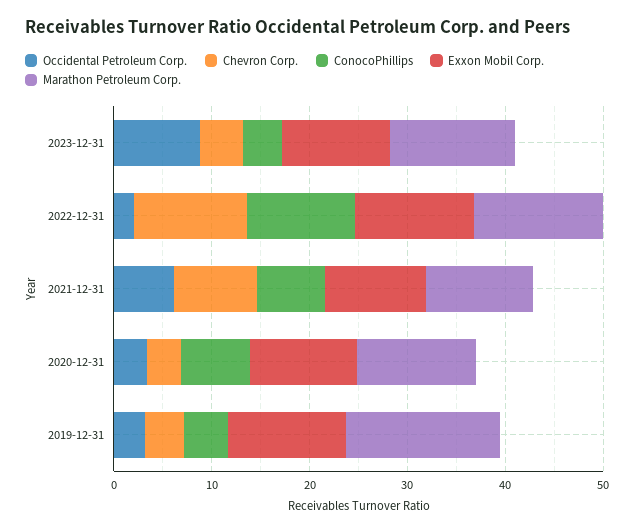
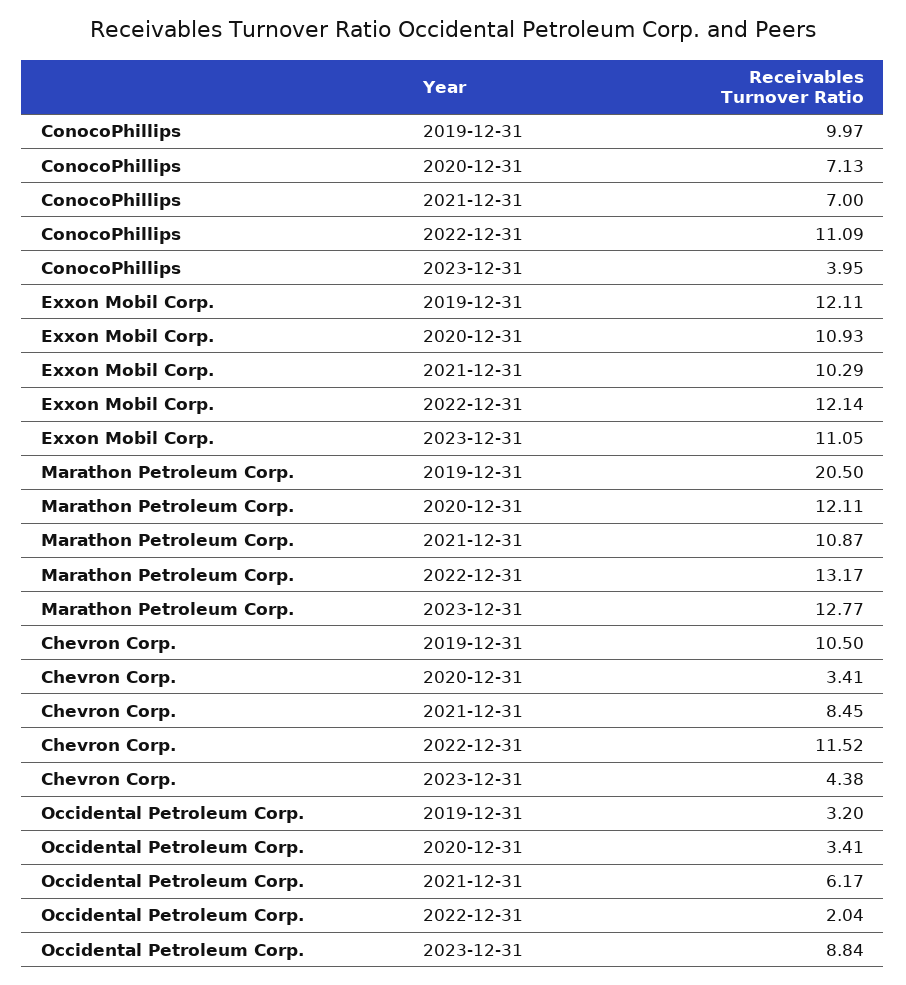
Chevron Corp., 2019-12-31: 4 -> 10.5
ConocoPhillips, 2019-12-31: 4 -> 9.97
Marathon Petroleum Corp., 2019-12-31: 16 -> 20.5

